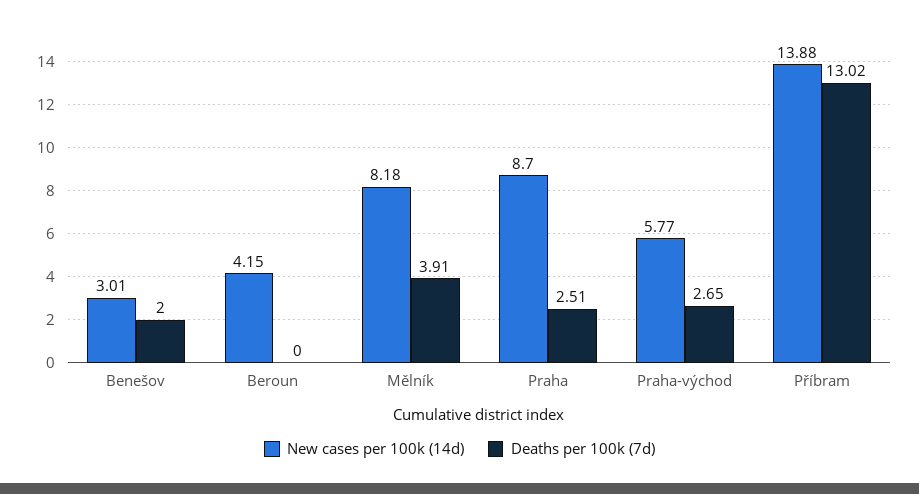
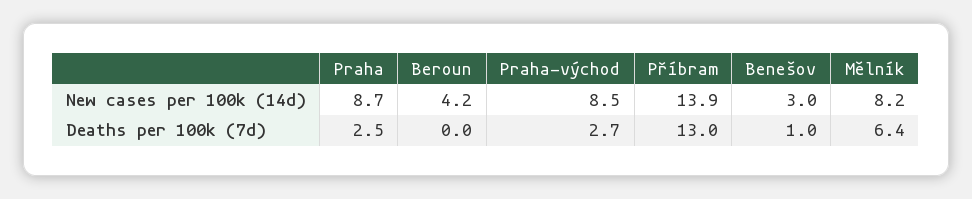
Deaths per 100k (7d), Benešov: 2 -> 1
Deaths per 100k (7d), Mělník: 3.91 -> 6.4
New cases per 100k (14d), Praha-východ: 5.77 -> 8.5

